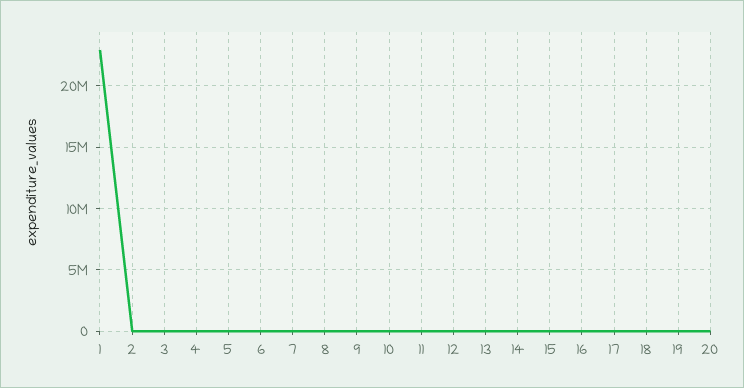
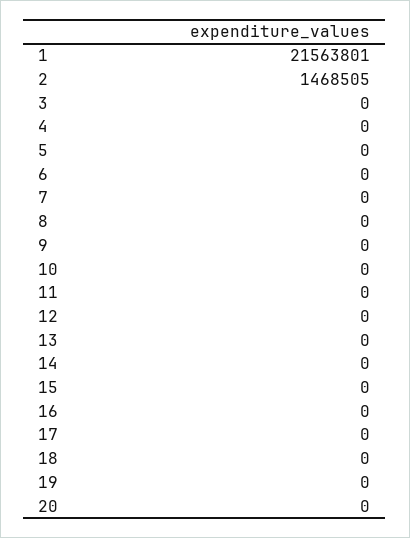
1: 23000000 -> 21563801
2: 0 -> 1468505

